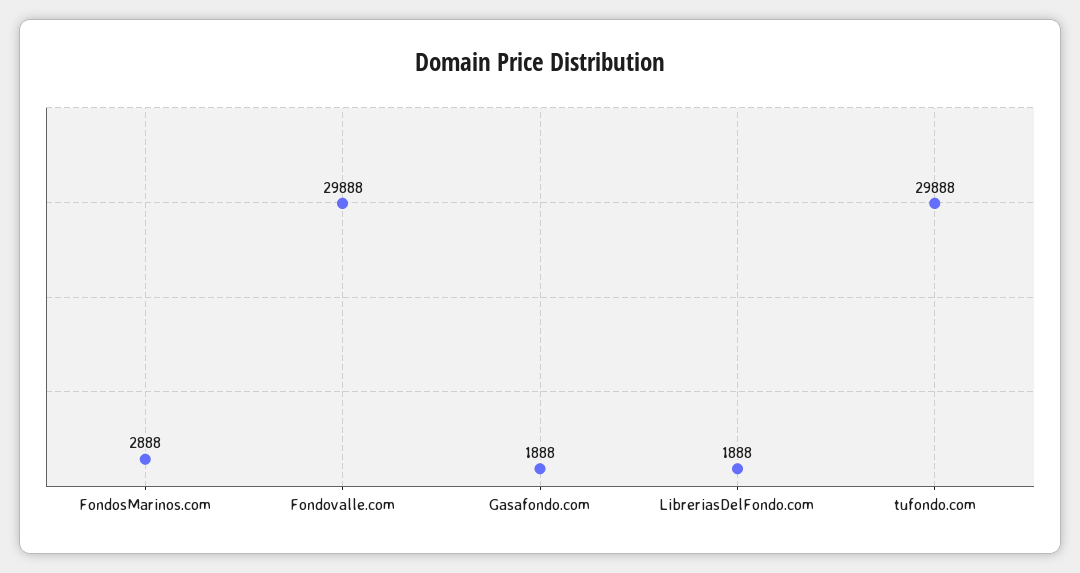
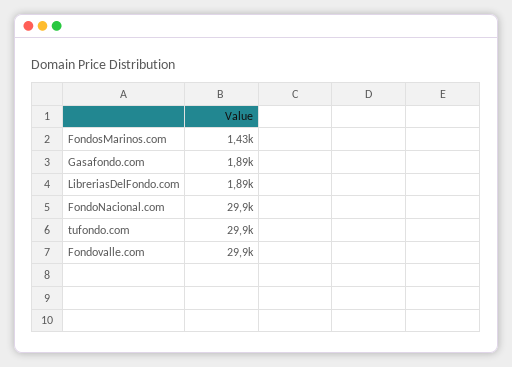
FondosMarinos.com: 2888 -> 1430
FondoNacional.com: none -> 29900

